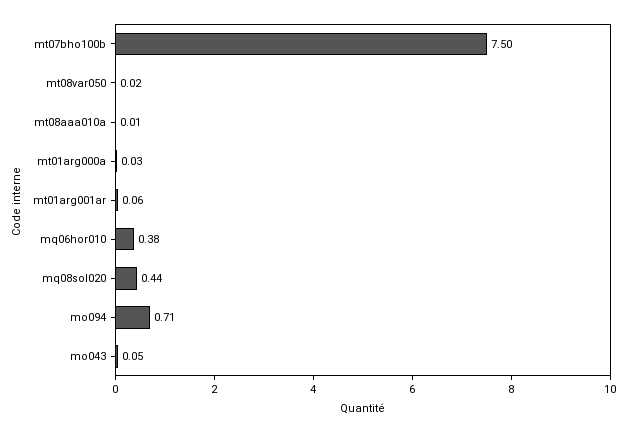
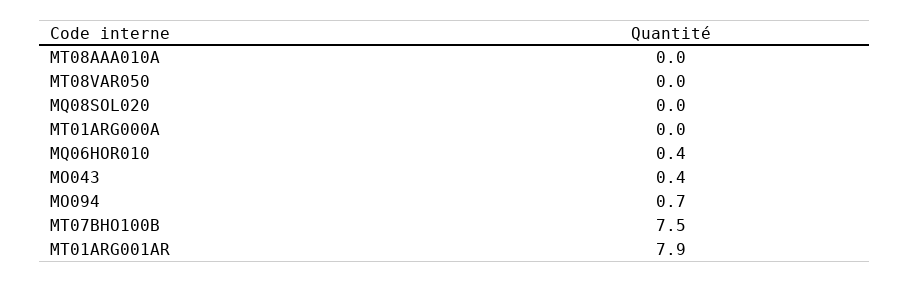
mt01arg001ar: 0.06 -> 7.9
mq08sol020: 0.44 -> 0
mo043: 0.05 -> 0.4

